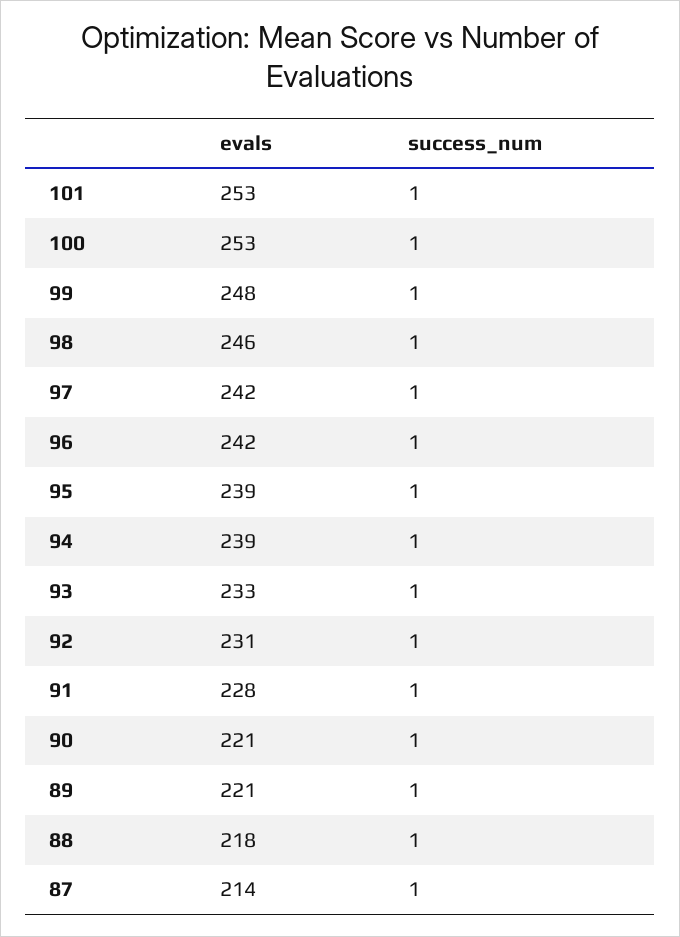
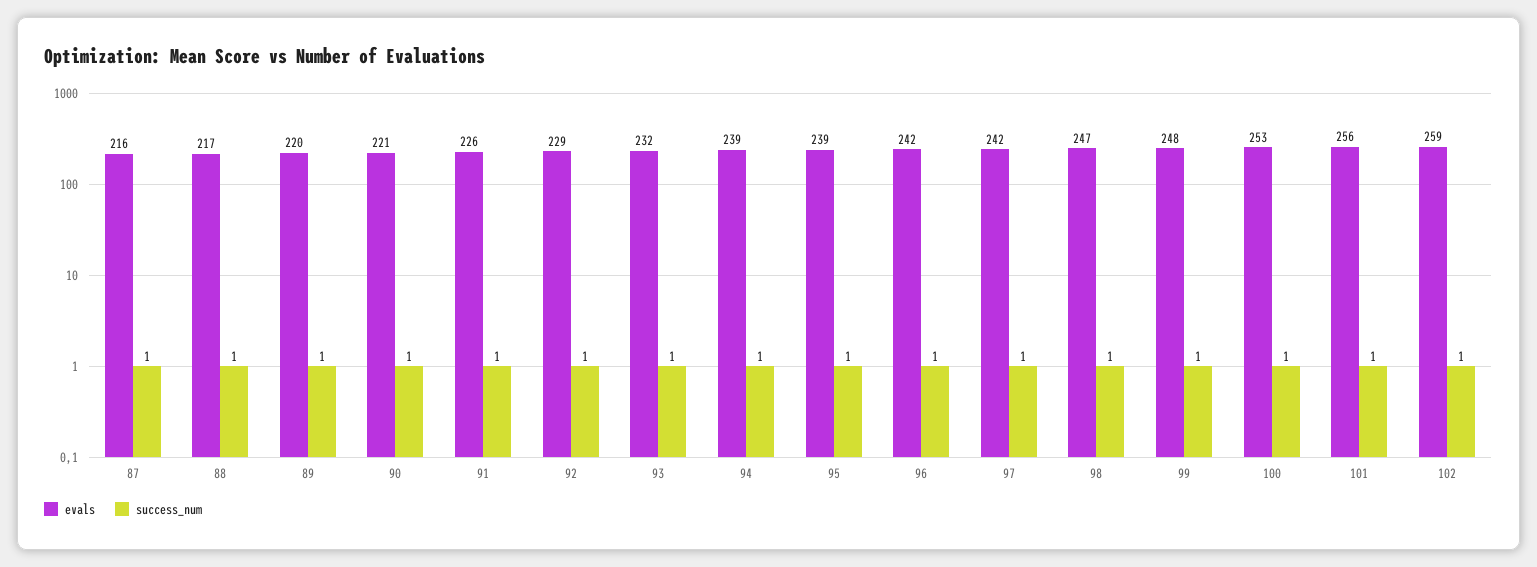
evals, 101: 253 -> 256
evals, 98: 246 -> 247
evals, 93: 233 -> 232
evals, 92: 231 -> 229
evals, 91: 228 -> 226
evals, 89: 221 -> 220
evals, 88: 218 -> 217
evals, 87: 214 -> 216
evals, 102: none -> 259
success_num, 102: none -> 1

